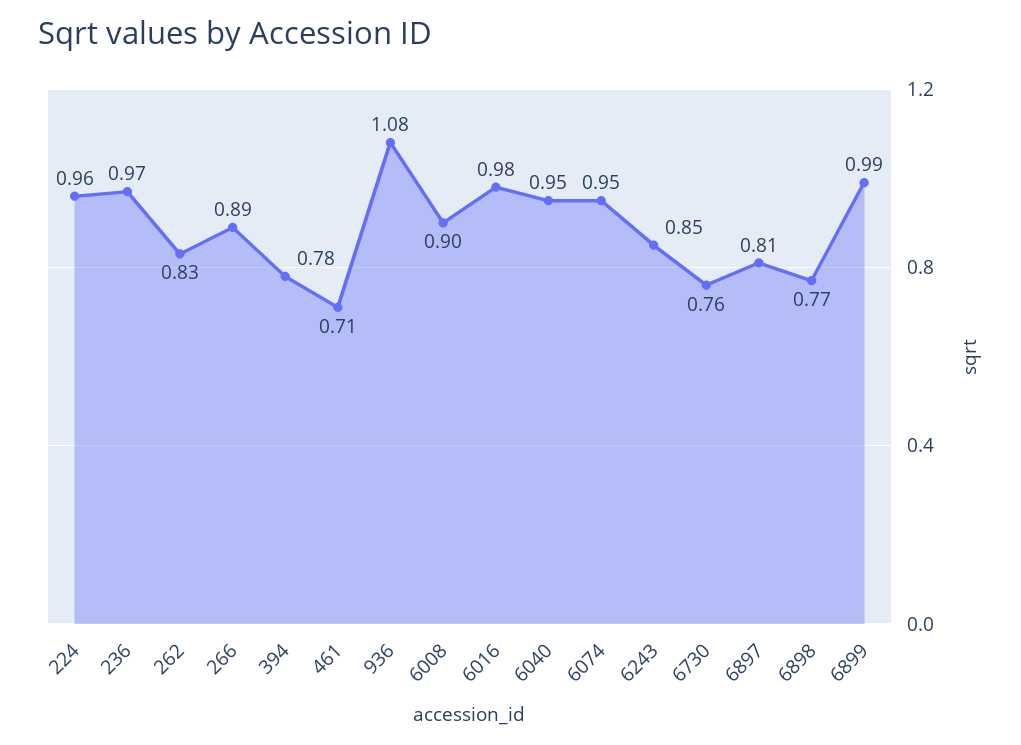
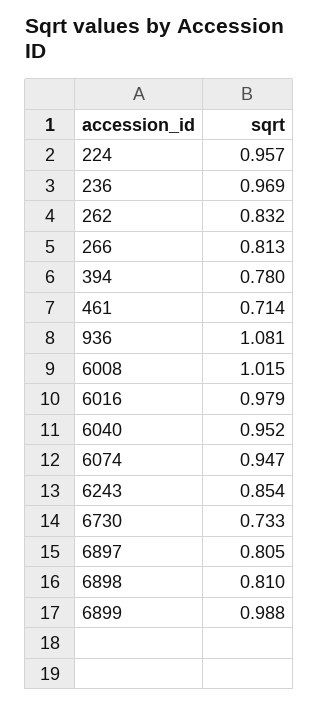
266: 0.89 -> 0.813
6008: 0.9 -> 1.015
6730: 0.76 -> 0.733
6898: 0.77 -> 0.81

